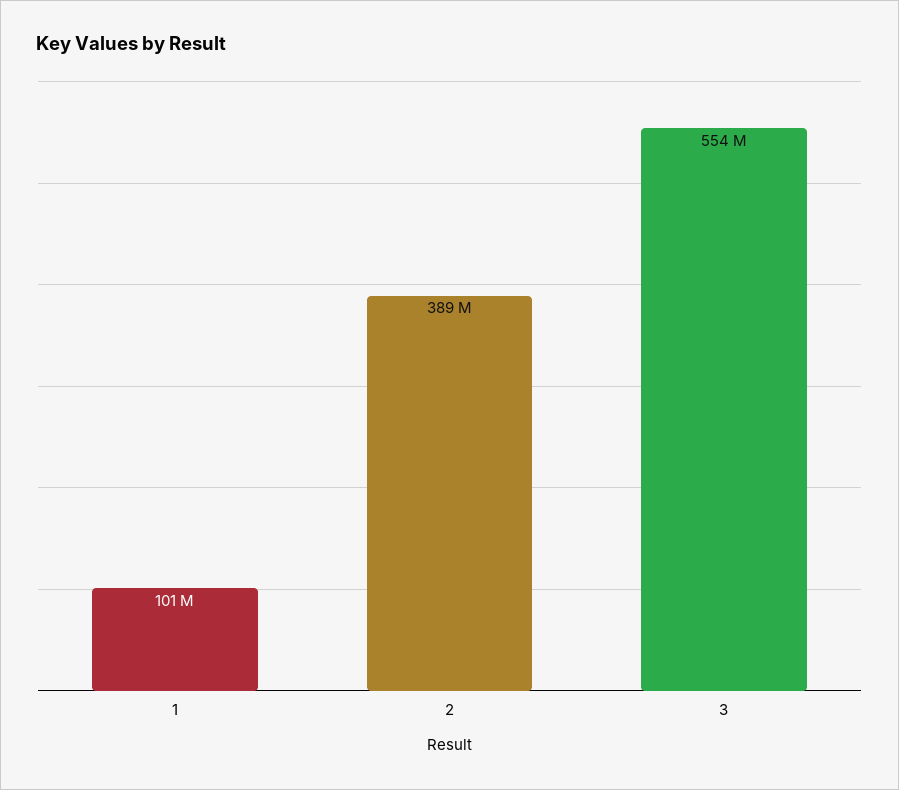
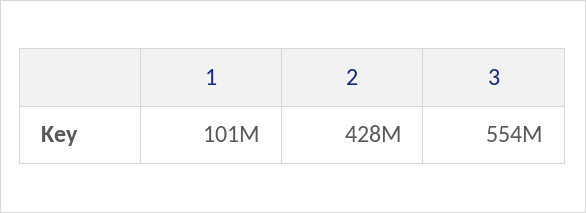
2: 389000000 -> 428000000

